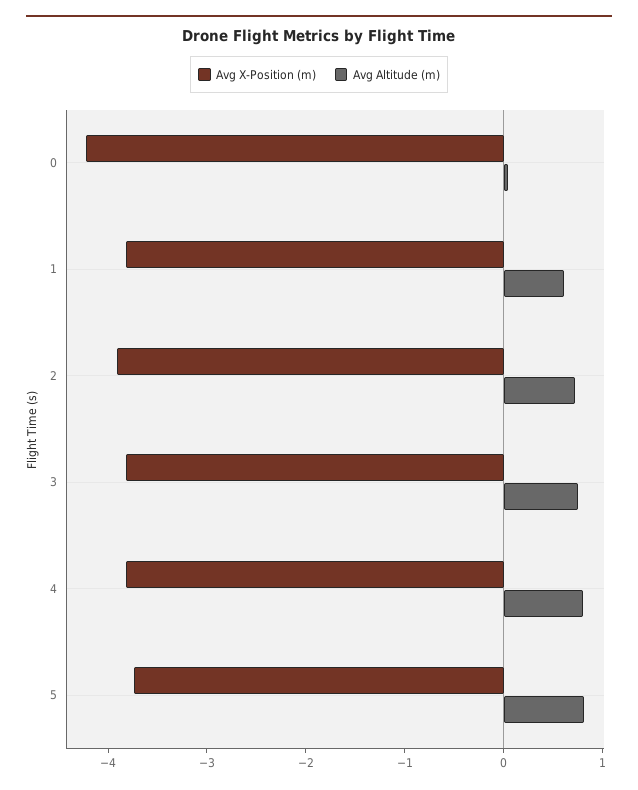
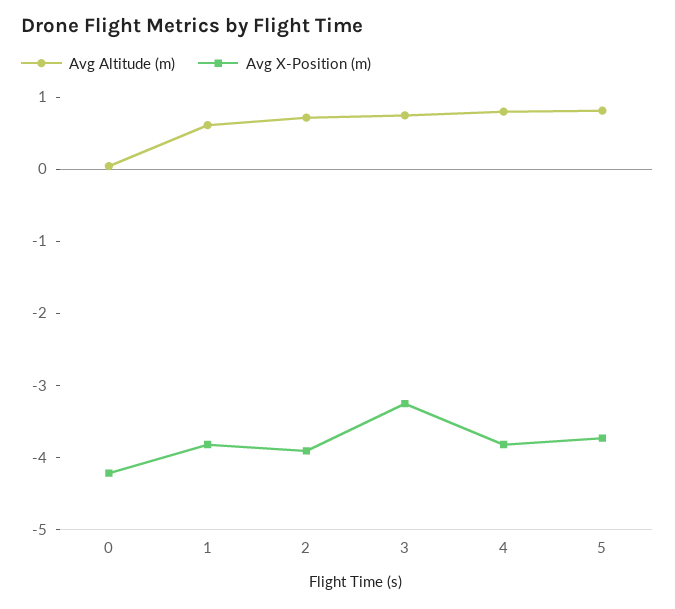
Avg X-Position (m), 3: -3.8 -> -3.2

